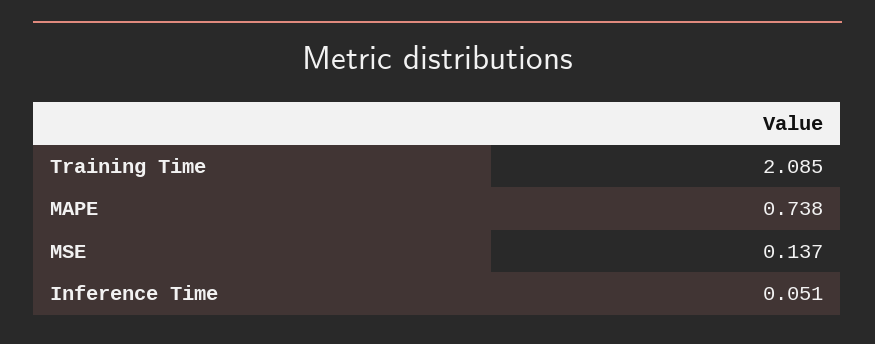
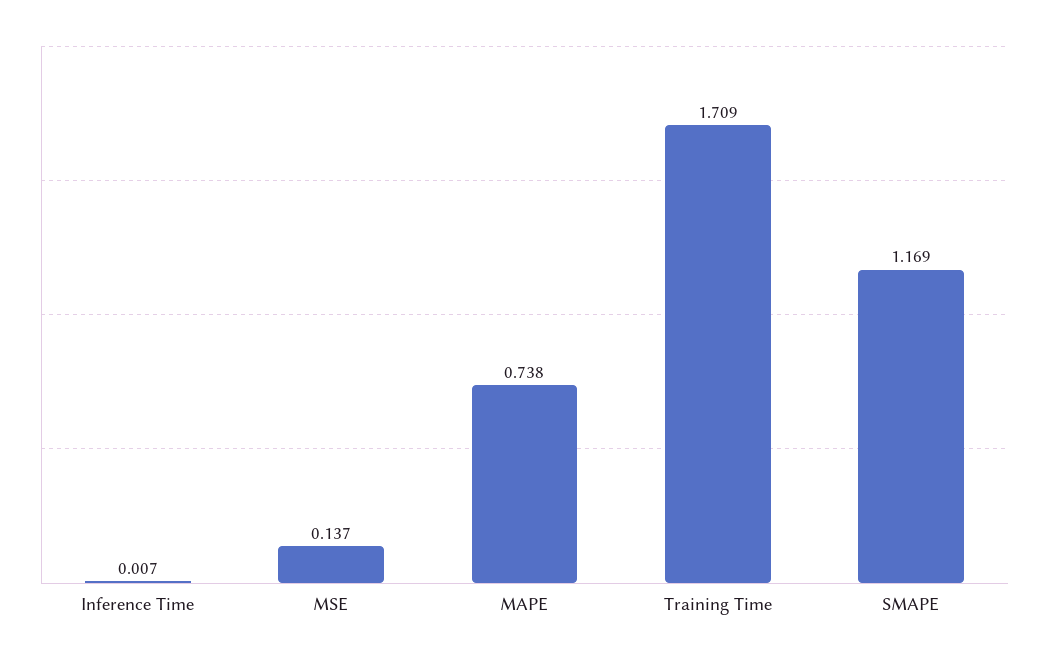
Training Time: 2.085 -> 1.709
Inference Time: 0.051 -> 0.007
SMAPE: none -> 1.169

